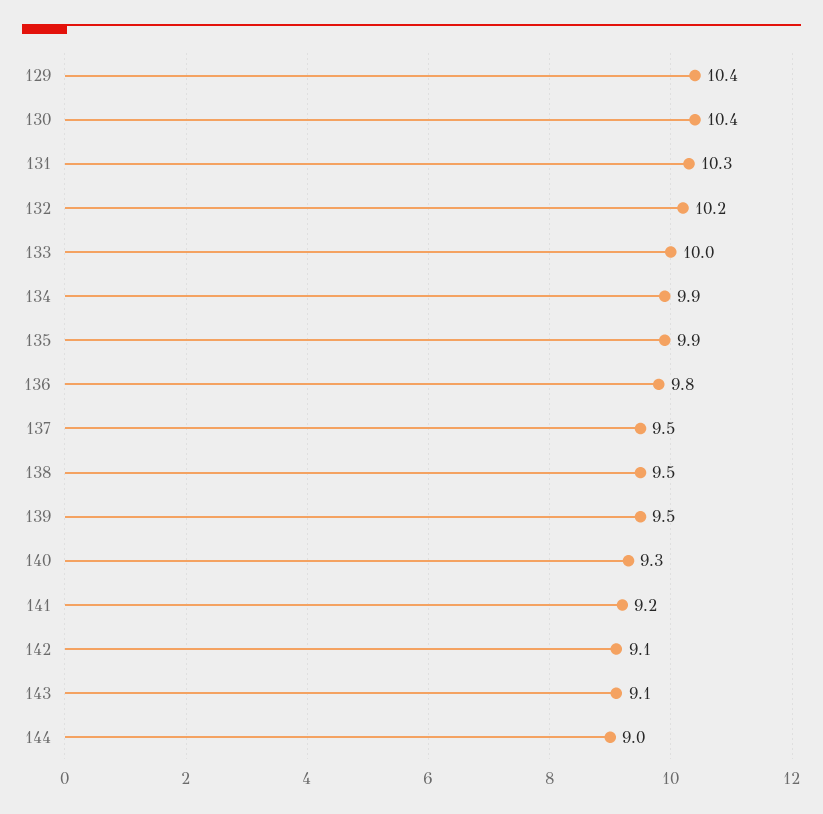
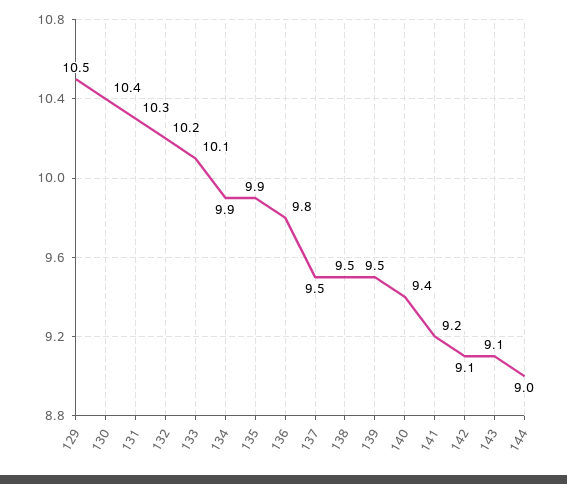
129: 10.4 -> 10.5
133: 10 -> 10.1
140: 9.3 -> 9.4

